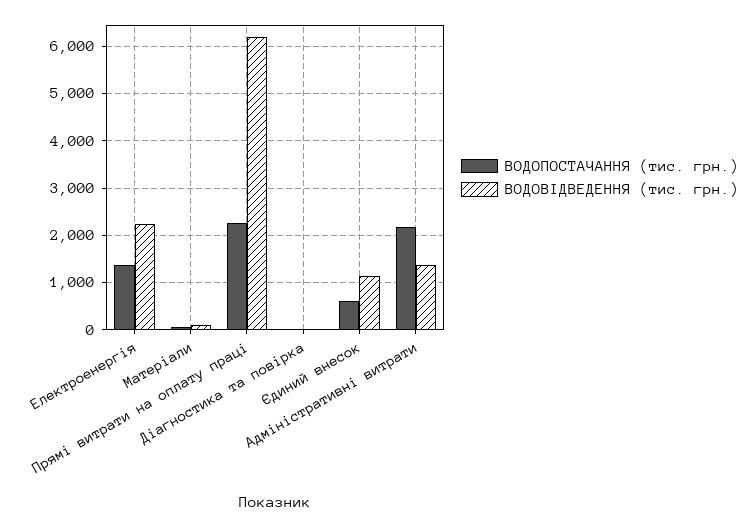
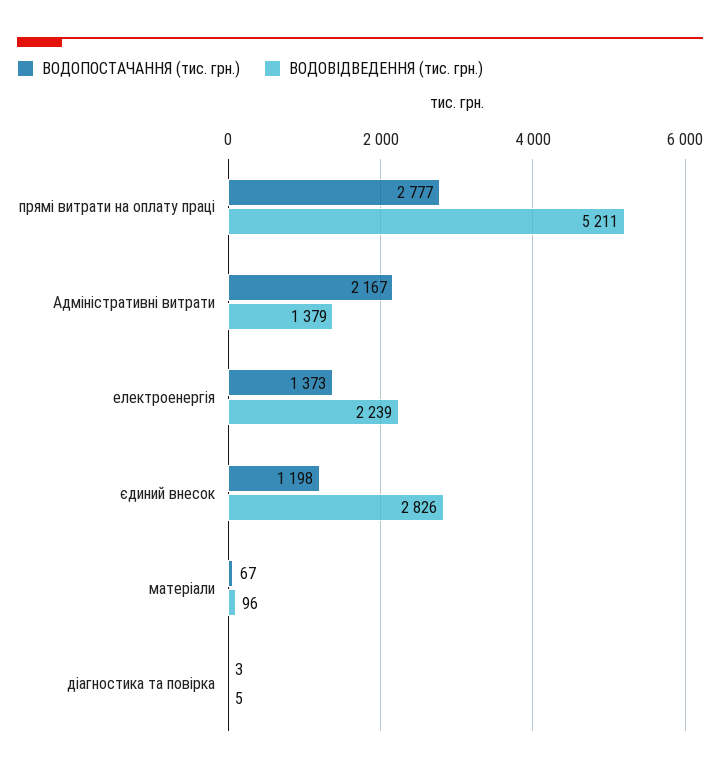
ВОДОПОСТАЧАННЯ (тис. грн.), Прямі витрати на оплату праці: 2200 -> 2777
ВОДОВІДВЕДЕННЯ (тис. грн.), Прямі витрати на оплату праці: 6200 -> 5211
ВОДОПОСТАЧАННЯ (тис. грн.), Єдиний внесок: 600 -> 1198
ВОДОВІДВЕДЕННЯ (тис. грн.), Єдиний внесок: 1200 -> 2826

